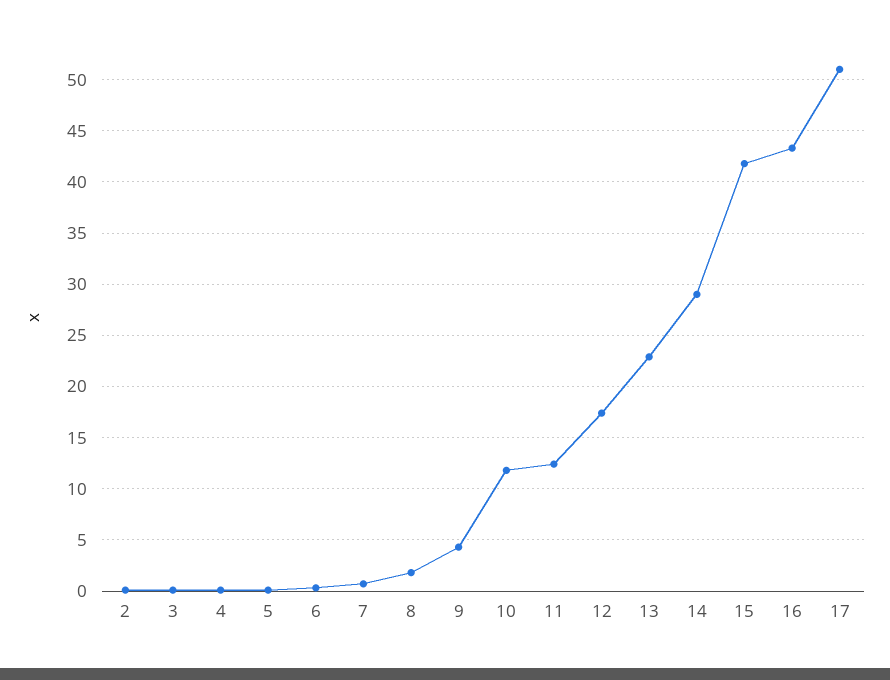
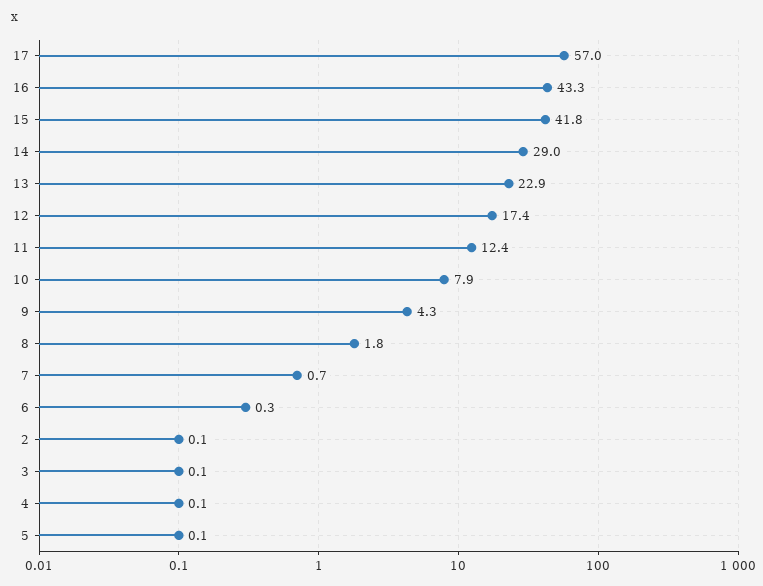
10: 12 -> 7.9
17: 51 -> 57

